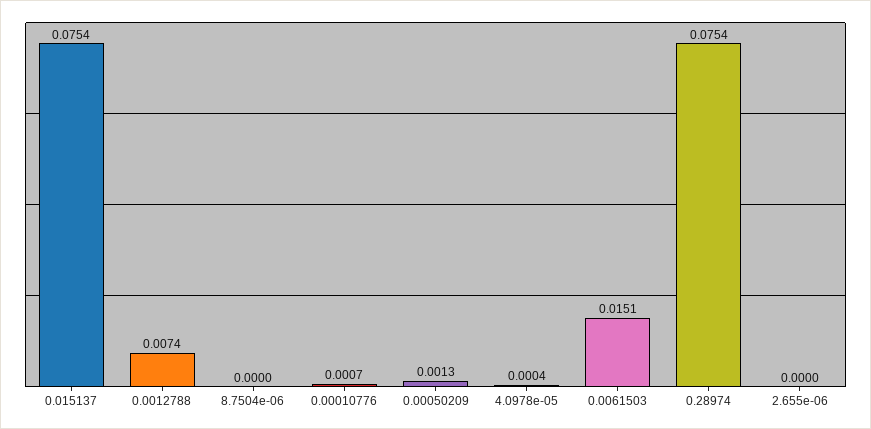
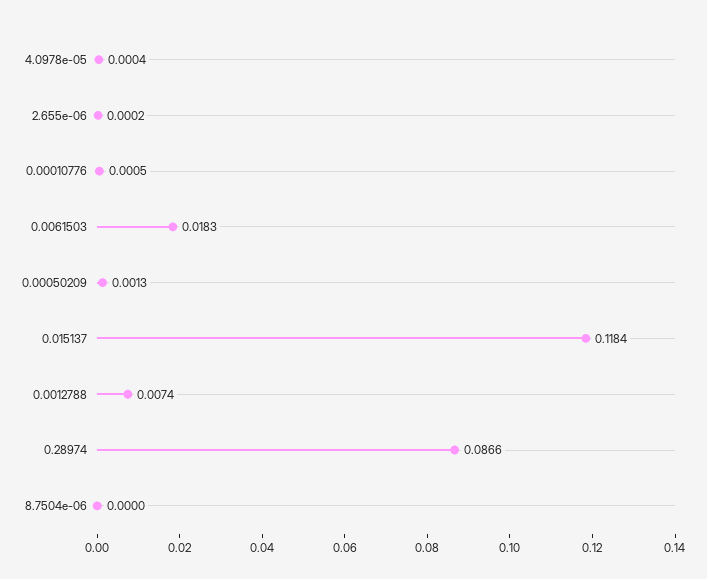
0.015137: 0.0754 -> 0.1184
0.00010776: 0.0007 -> 0.0005
0.0061503: 0.0151 -> 0.0183
0.28974: 0.0754 -> 0.0866
2.655e-06: 0 -> 0.0002

